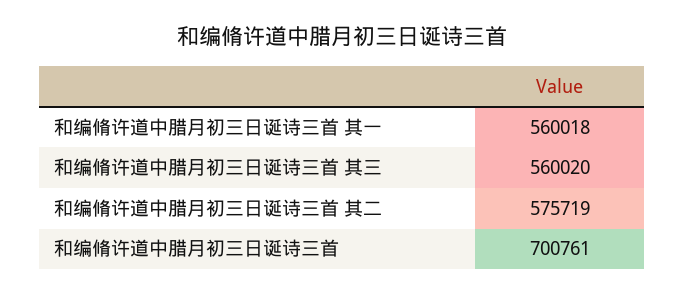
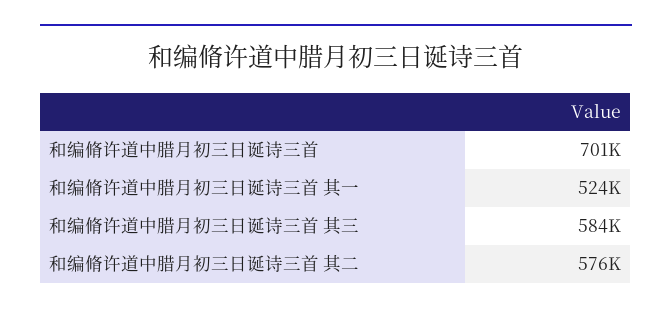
和编脩许道中腊月初三日诞诗三首 其一: 560018 -> 524000
和编脩许道中腊月初三日诞诗三首 其三: 560020 -> 584000

